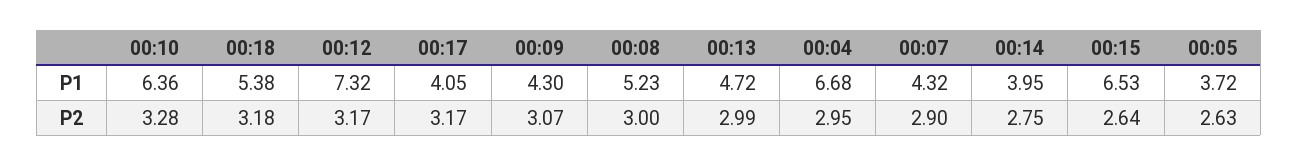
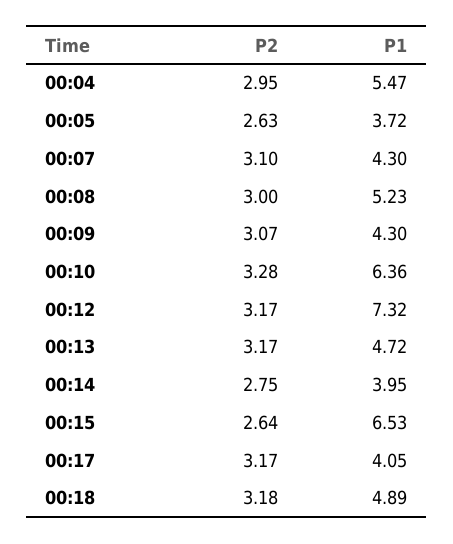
00:18, P1: 5.38 -> 4.89
00:04, P1: 6.68 -> 5.47
00:07, P1: 4.32 -> 4.3
00:13, P2: 2.99 -> 3.17
00:07, P2: 2.9 -> 3.1

